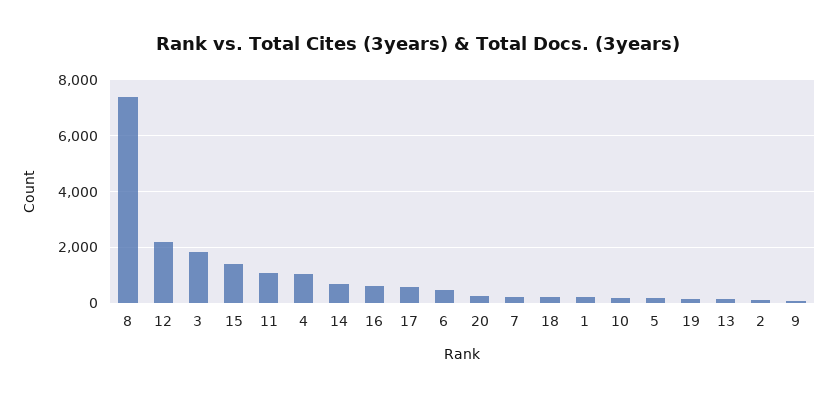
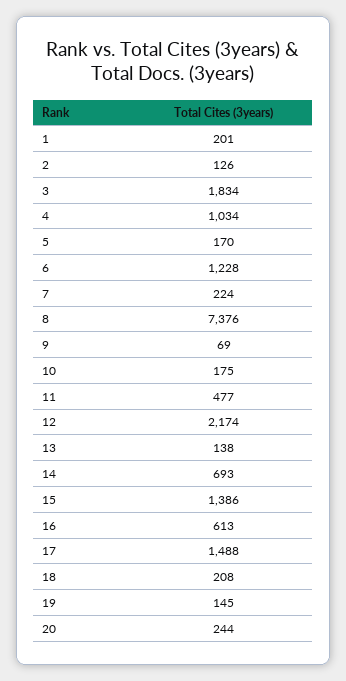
11: 1000 -> 477
17: 500 -> 1488
6: 500 -> 1228

